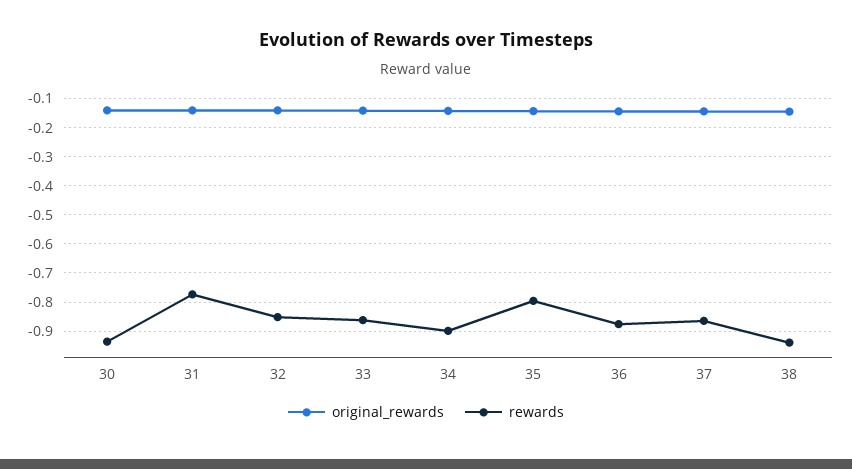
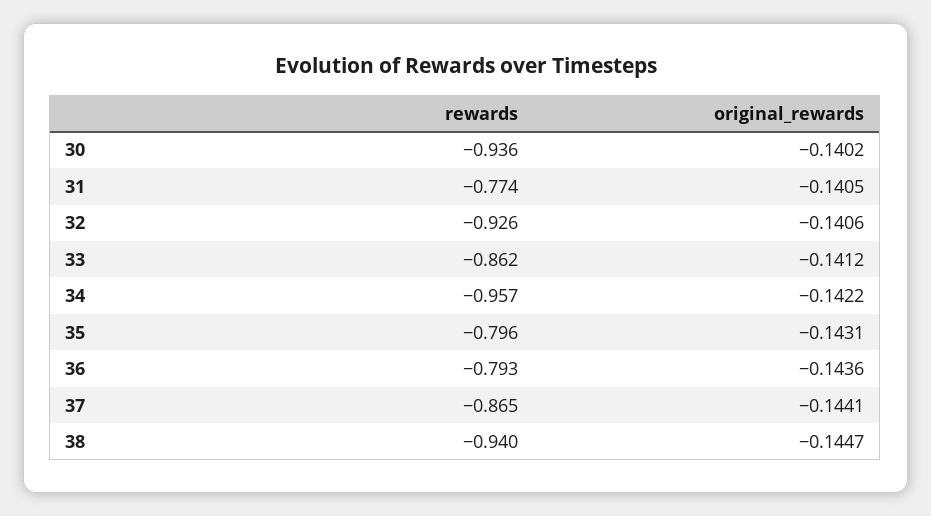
rewards, 32: -0.85 -> -0.926
rewards, 34: -0.9 -> -0.957
rewards, 36: -0.875 -> -0.793

